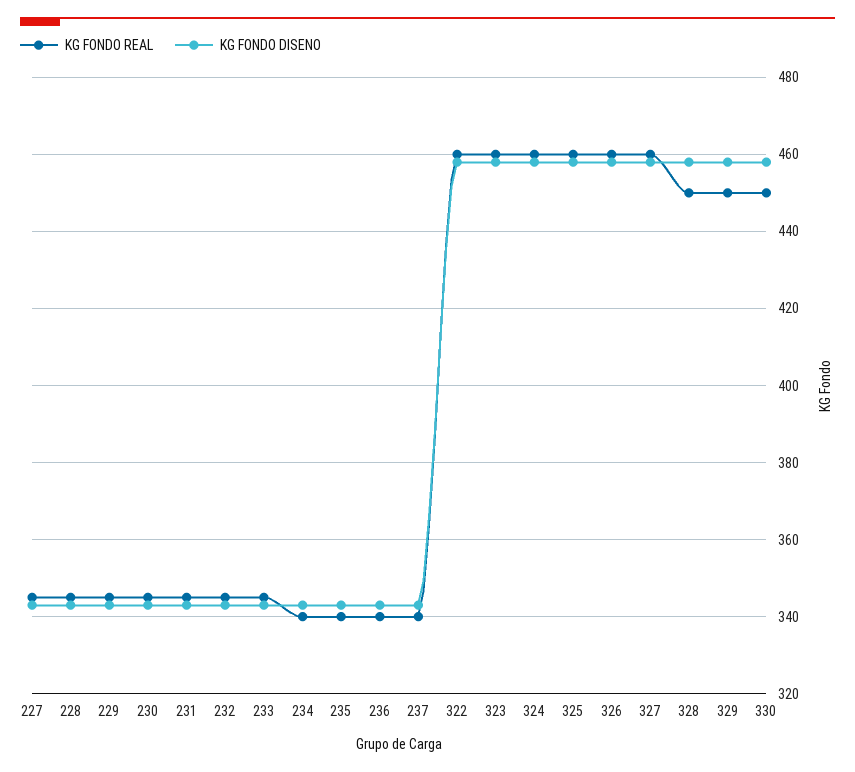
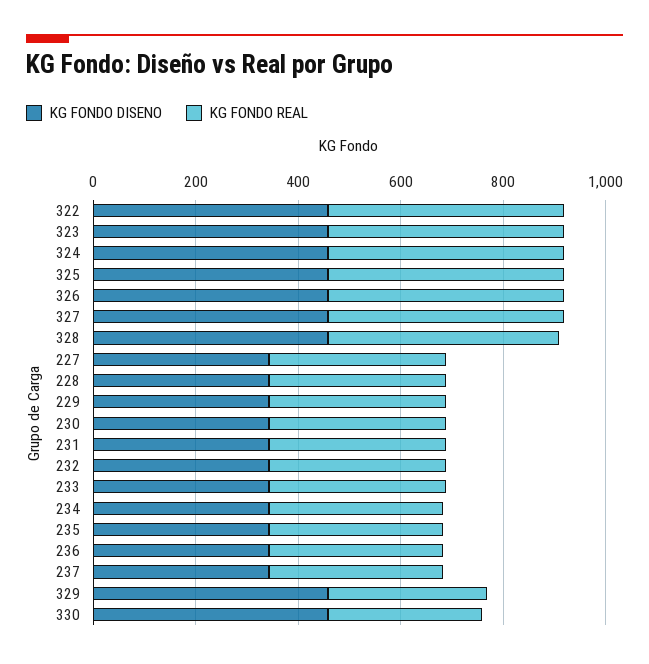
KG FONDO REAL, 329: 450 -> 300
KG FONDO REAL, 330: 450 -> 300

